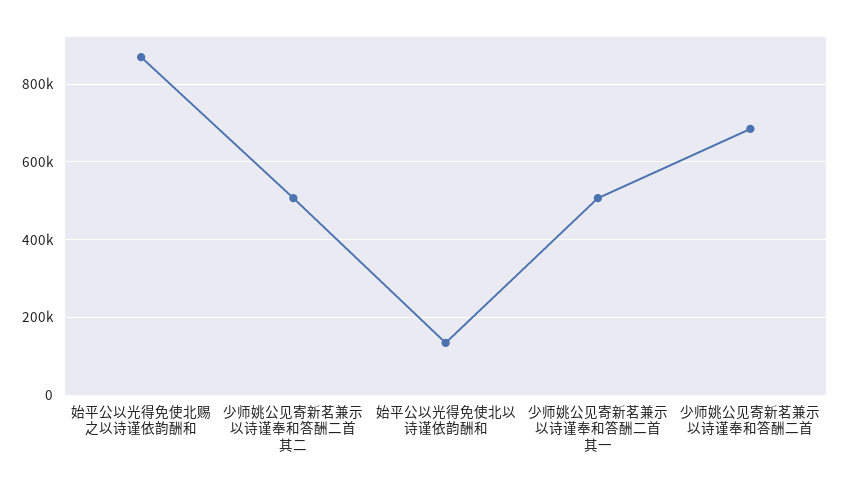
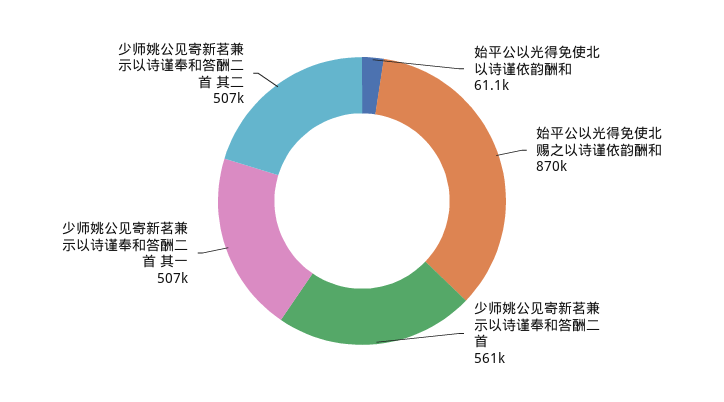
始平公以光得免使北以诗谨依韵酬和: 140000 -> 61100
少师姚公见寄新茗兼示以诗谨奉和答酬二首: 680000 -> 561000

